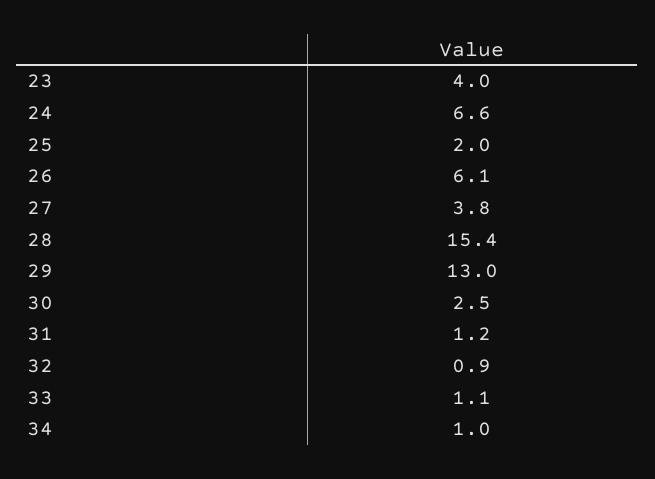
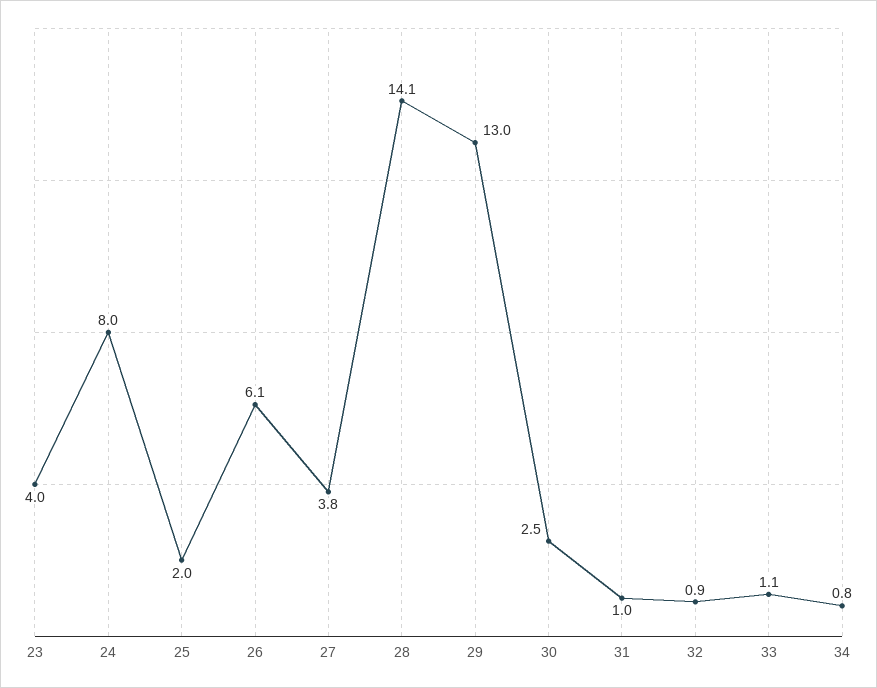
24: 6.6 -> 8
28: 15.4 -> 14.1
31: 1.2 -> 1
34: 1 -> 0.8

